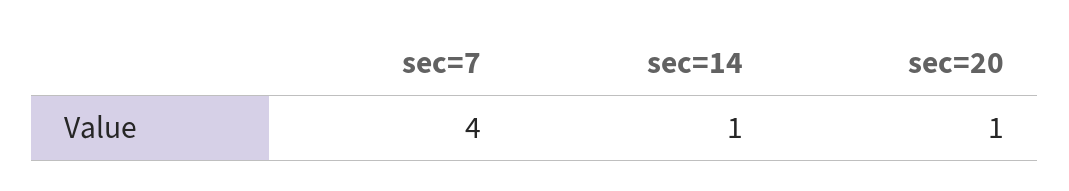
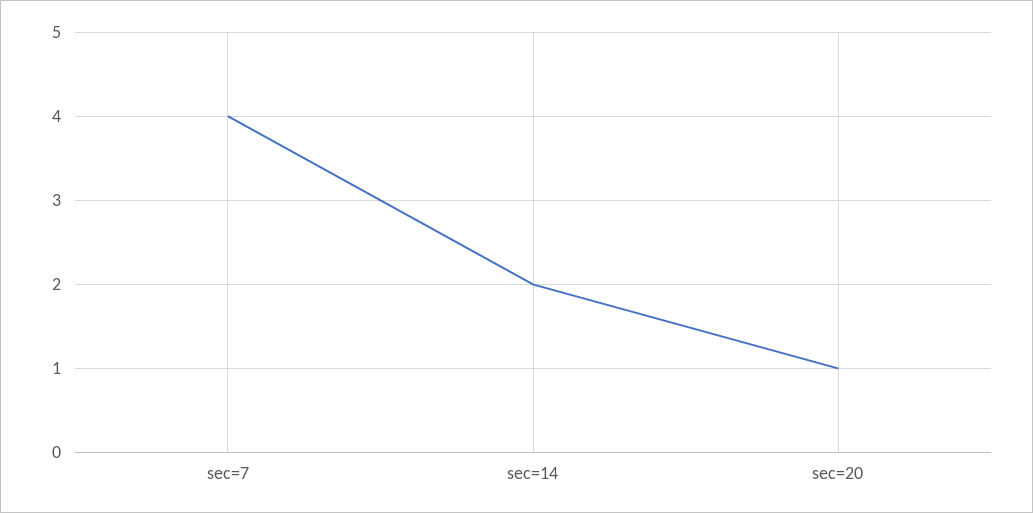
sec=14: 1 -> 2

